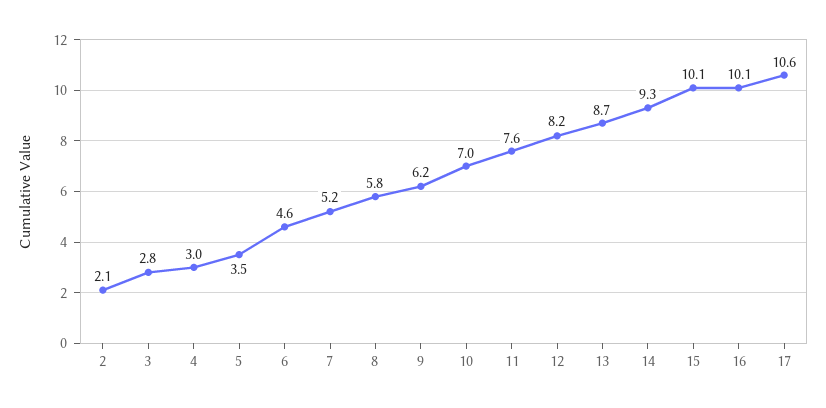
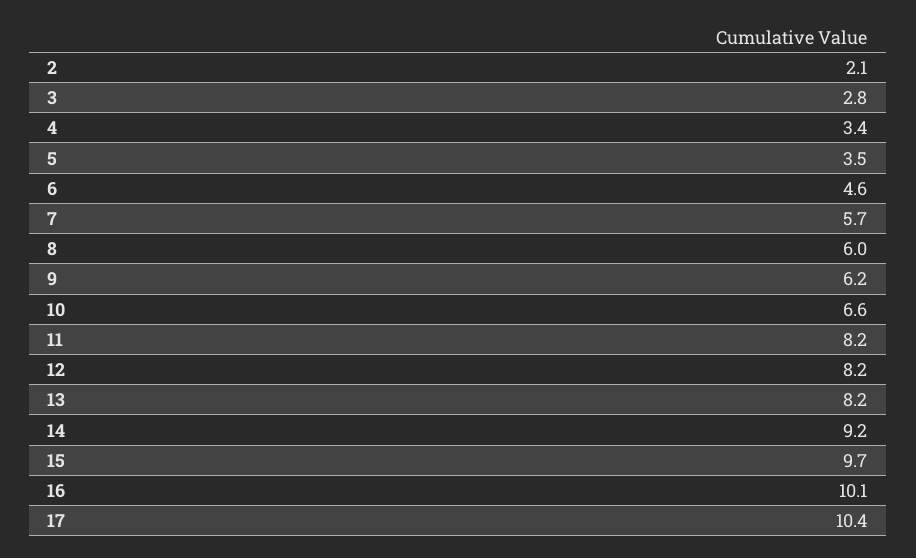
4: 3 -> 3.4
7: 5.2 -> 5.7
8: 5.8 -> 6
10: 7 -> 6.6
11: 7.6 -> 8.2
13: 8.7 -> 8.2
14: 9.3 -> 9.2
15: 10.1 -> 9.7
17: 10.6 -> 10.4

